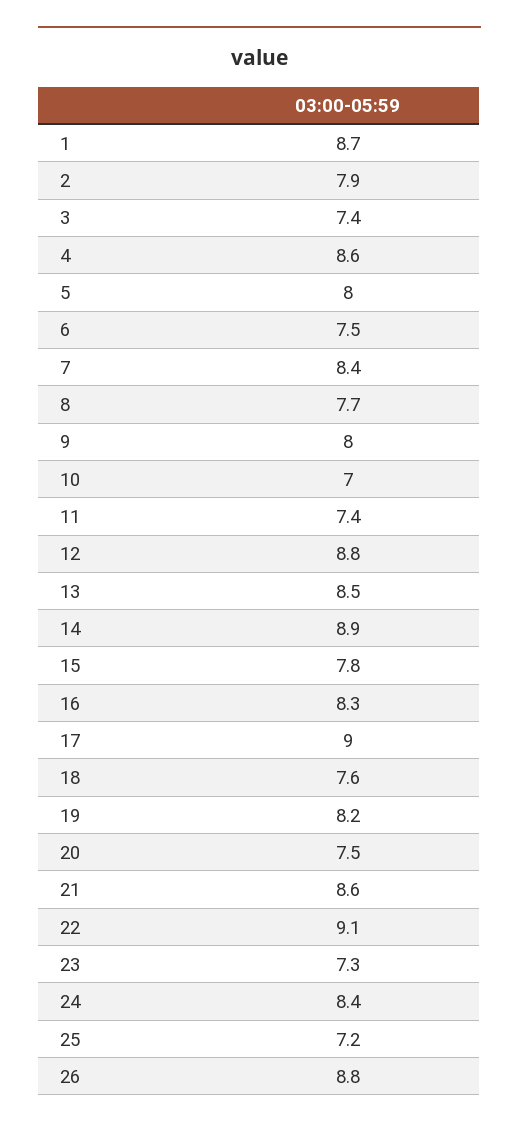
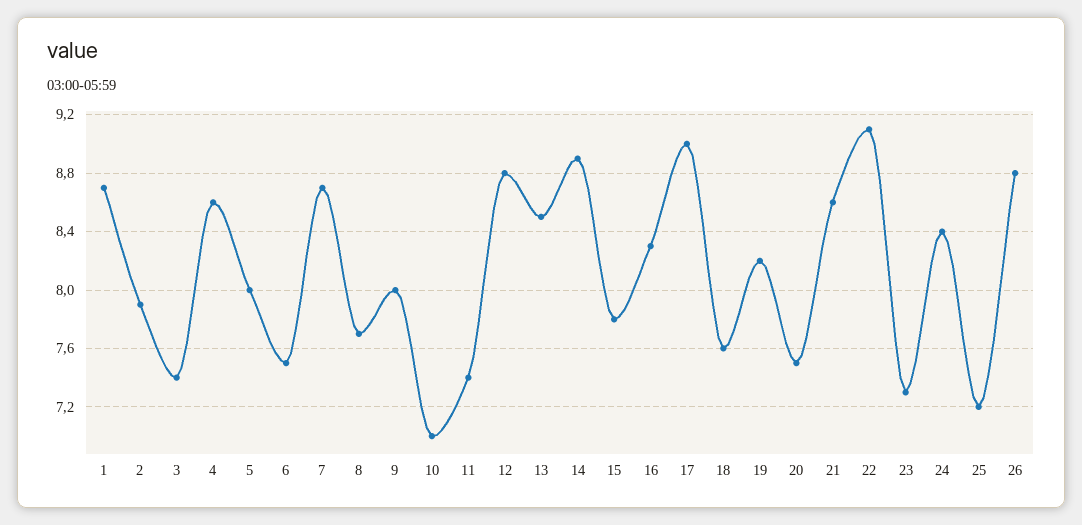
7: 8.4 -> 8.7

